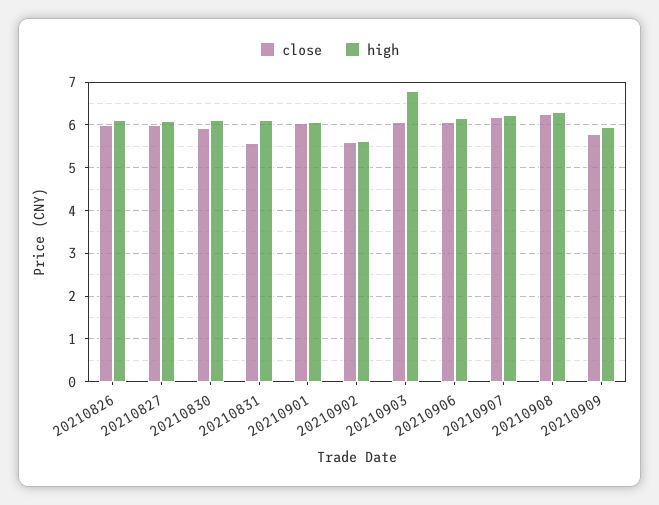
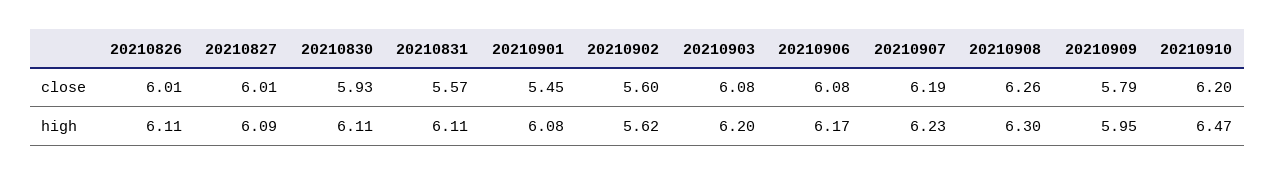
close, 20210901: 6 -> 5.45
high, 20210903: 6.8 -> 6.2
close, 20210910: none -> 6.2
high, 20210910: none -> 6.47

